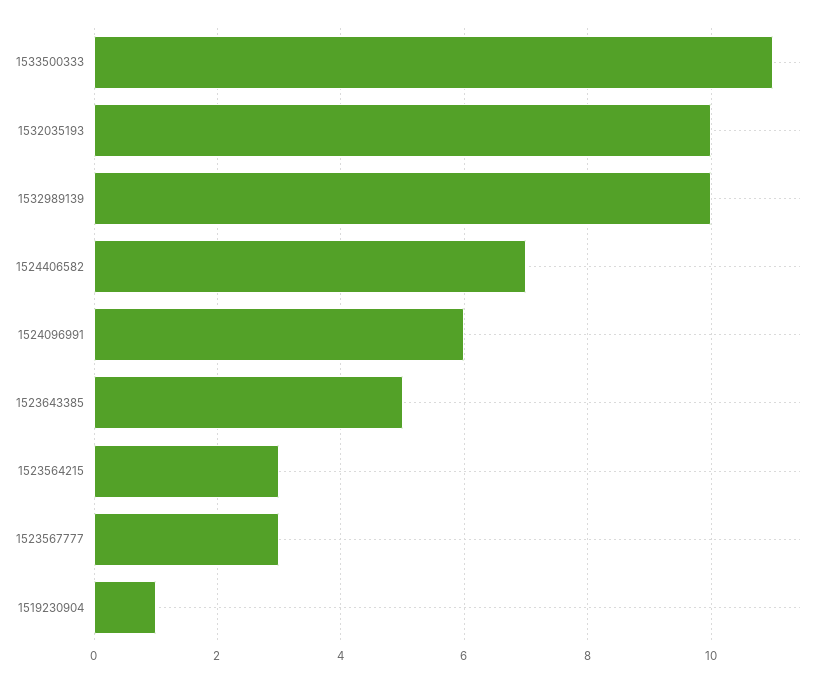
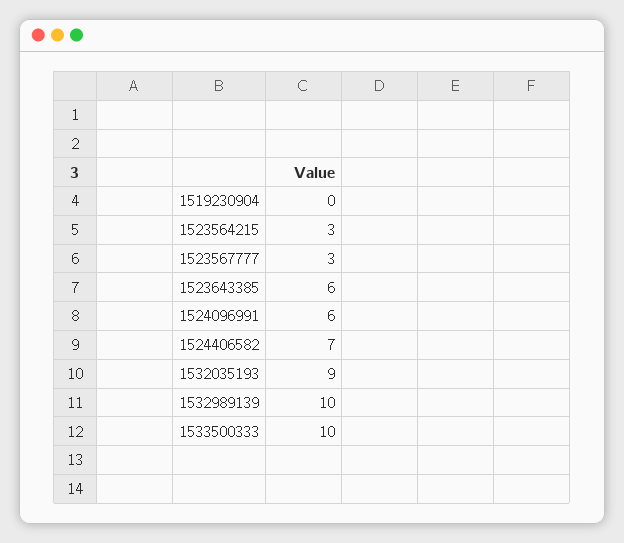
1533500333: 11 -> 10
1532035193: 10 -> 9
1523643385: 5 -> 6
1519230904: 1 -> 0

